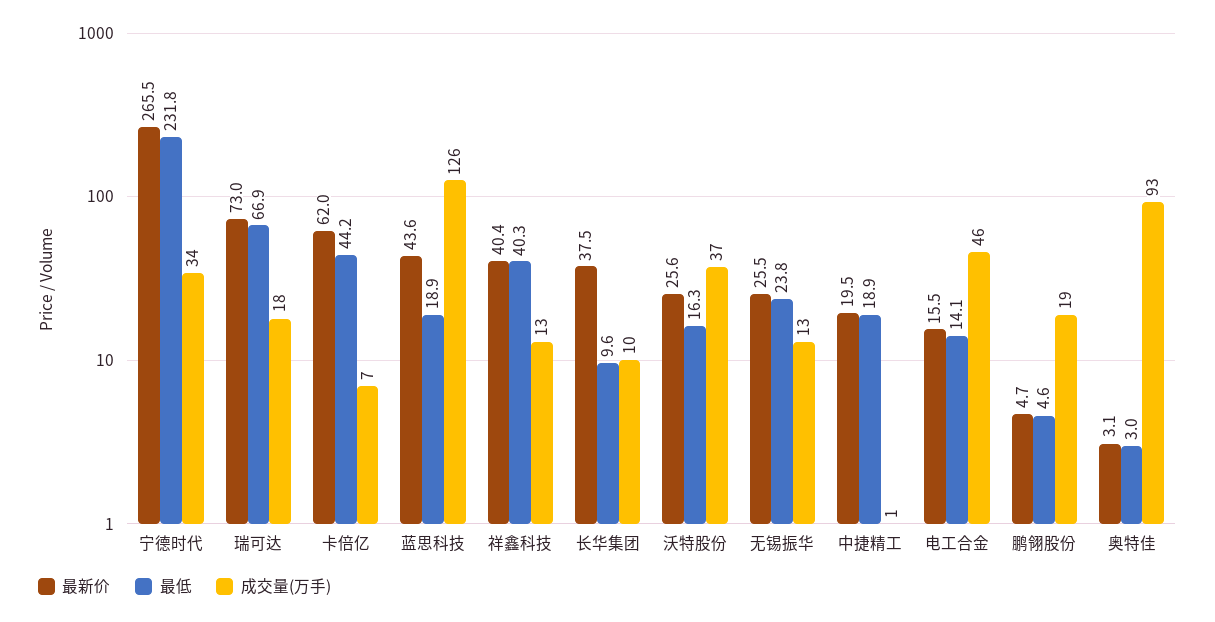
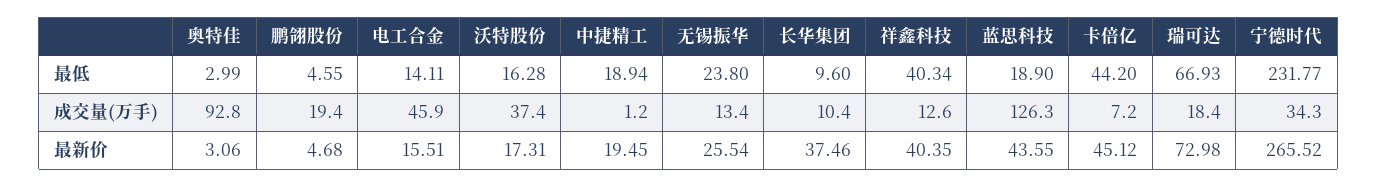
最新价, 卡倍亿: 62 -> 45.12
最新价, 沃特股份: 25.6 -> 17.31

